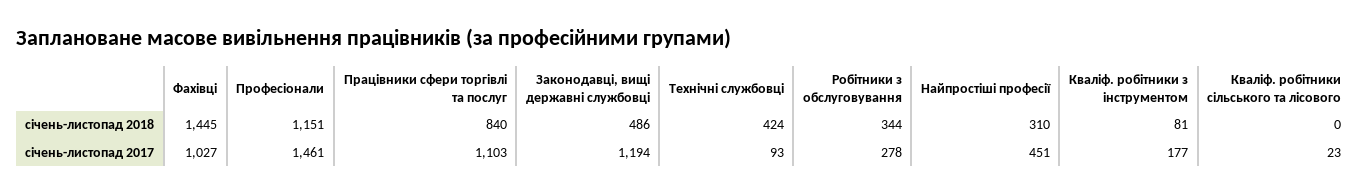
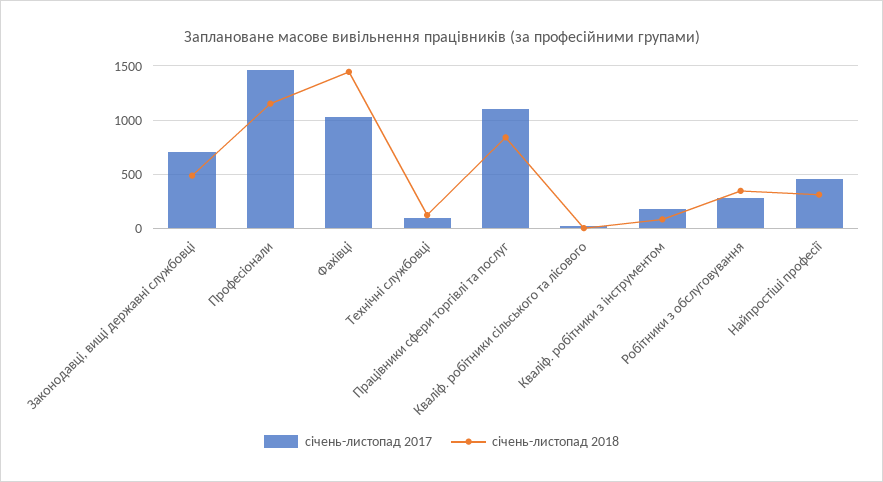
січень-листопад 2018, Технічні службовці: 424 -> 100
січень-листопад 2017, Законодавці, вищі державні службовці: 1194 -> 700

